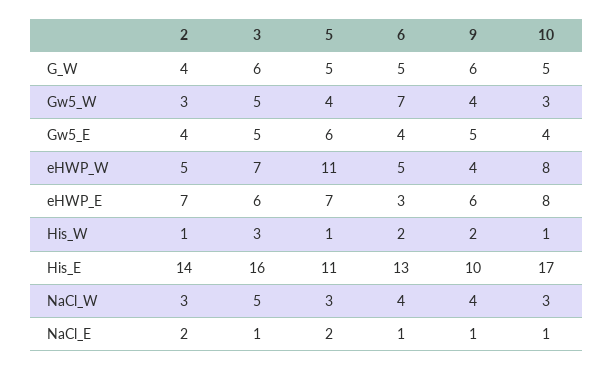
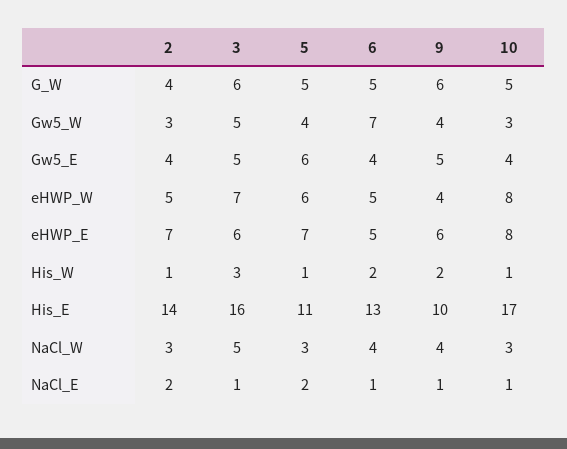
5, eHWP_W: 11 -> 6
6, eHWP_E: 3 -> 5

